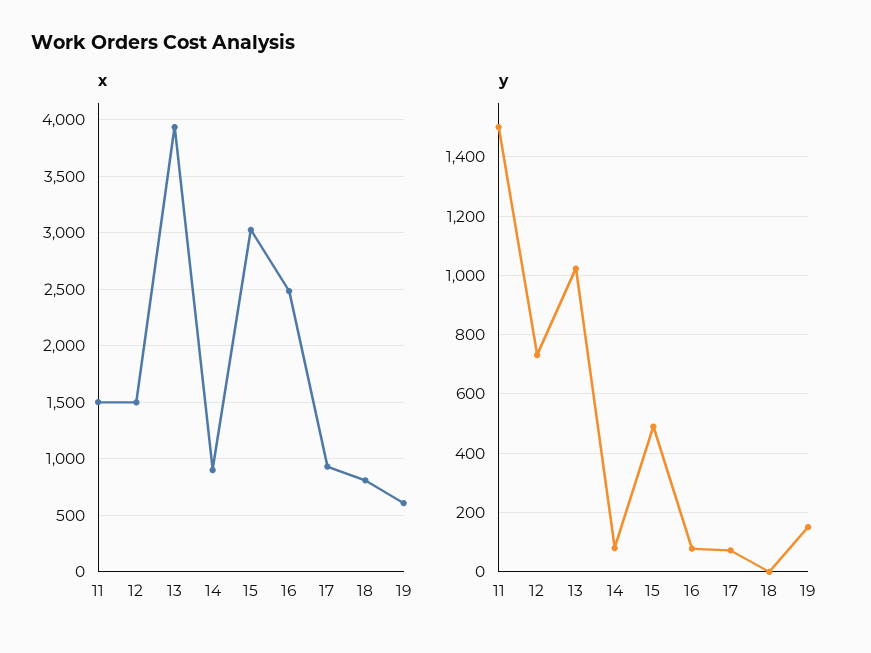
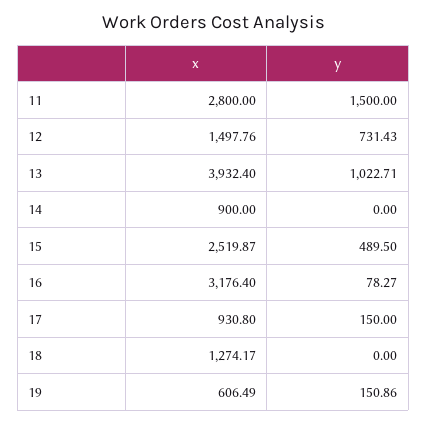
x, 11: 1500 -> 2800
x, 15: 3000 -> 2519.87
x, 16: 2500 -> 3176.4
x, 18: 800 -> 1274.17
y, 14: 75 -> 0
y, 17: 75 -> 150

